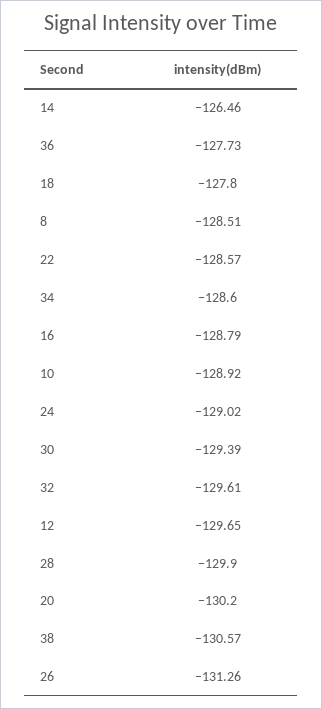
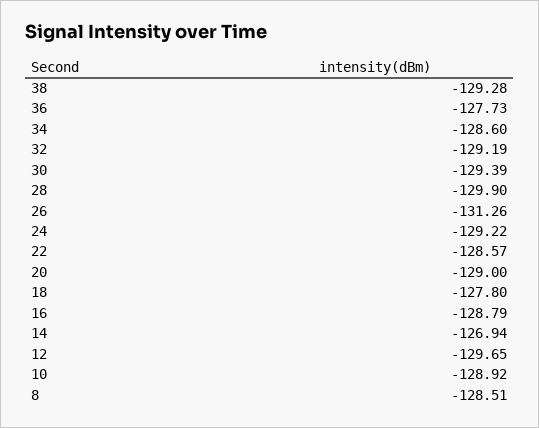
14: -126.46 -> -126.94
24: -129.02 -> -129.22
32: -129.61 -> -129.19
20: -130.2 -> -129
38: -130.57 -> -129.28

